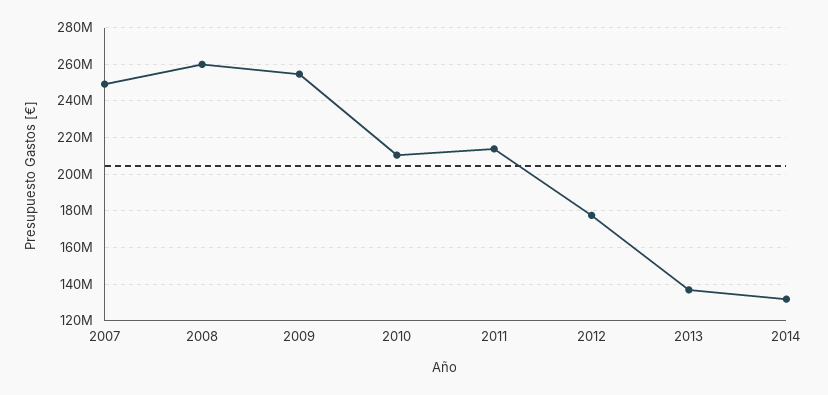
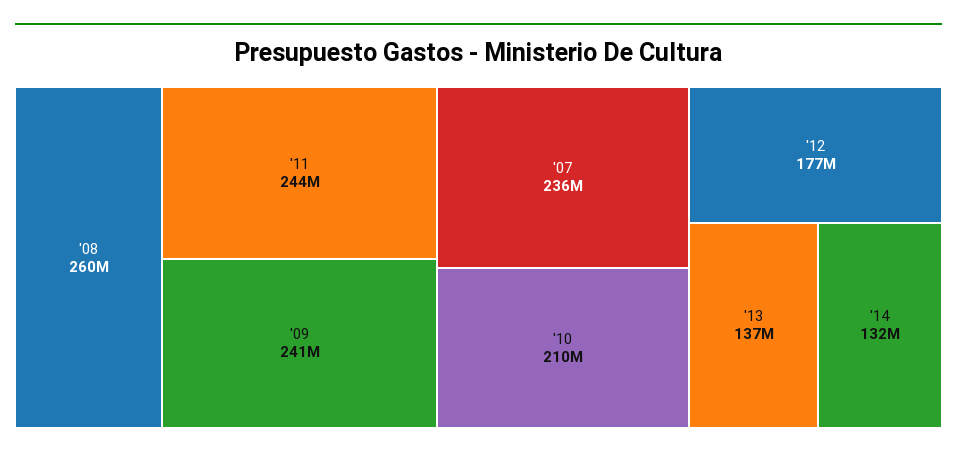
2007: 250000000 -> 236000000
2009: 255000000 -> 241000000
2011: 215000000 -> 244000000

